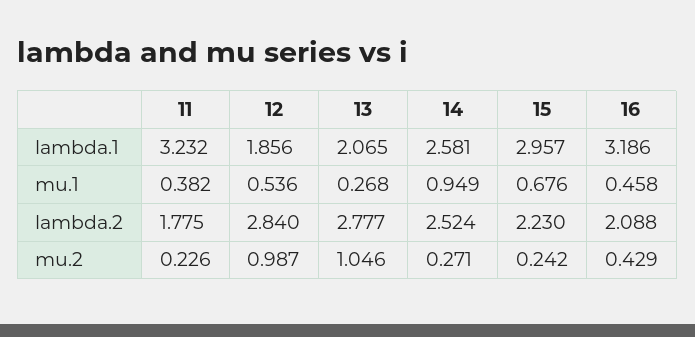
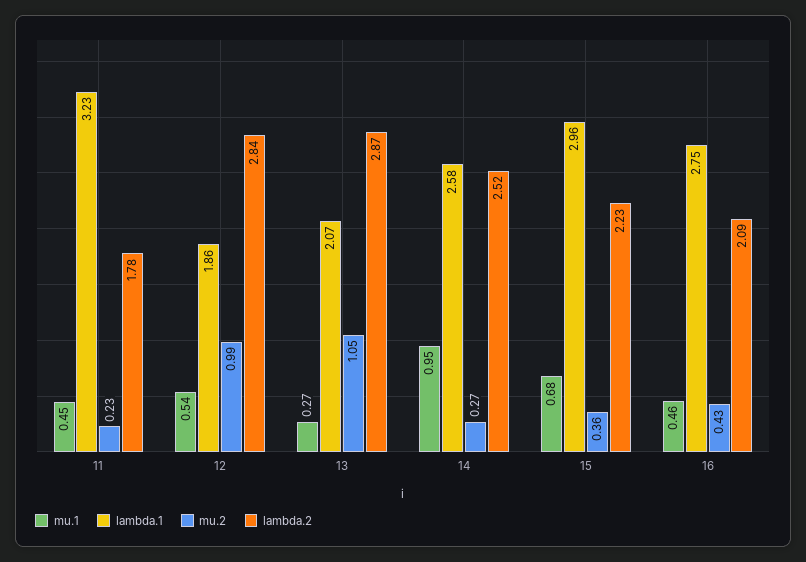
lambda.1, 16: 3.186 -> 2.75
mu.1, 11: 0.382 -> 0.45
lambda.2, 13: 2.777 -> 2.87
mu.2, 15: 0.242 -> 0.36

